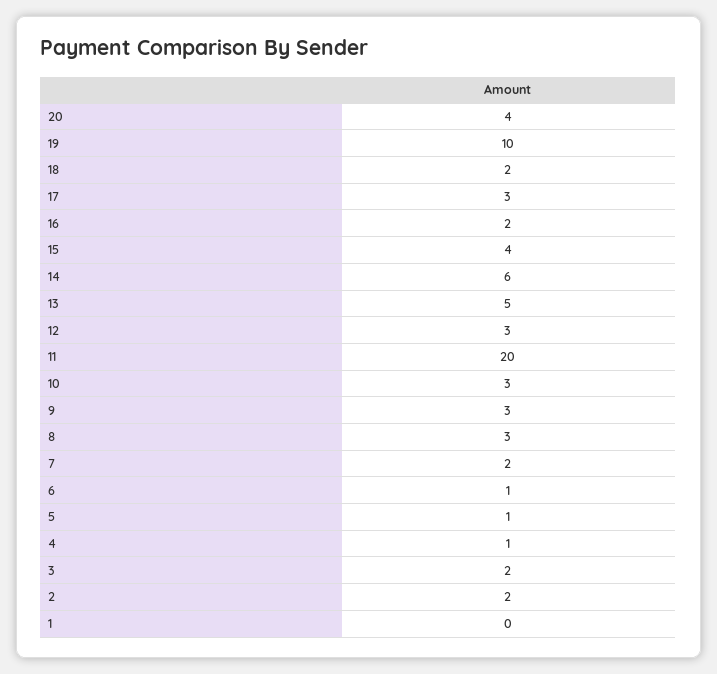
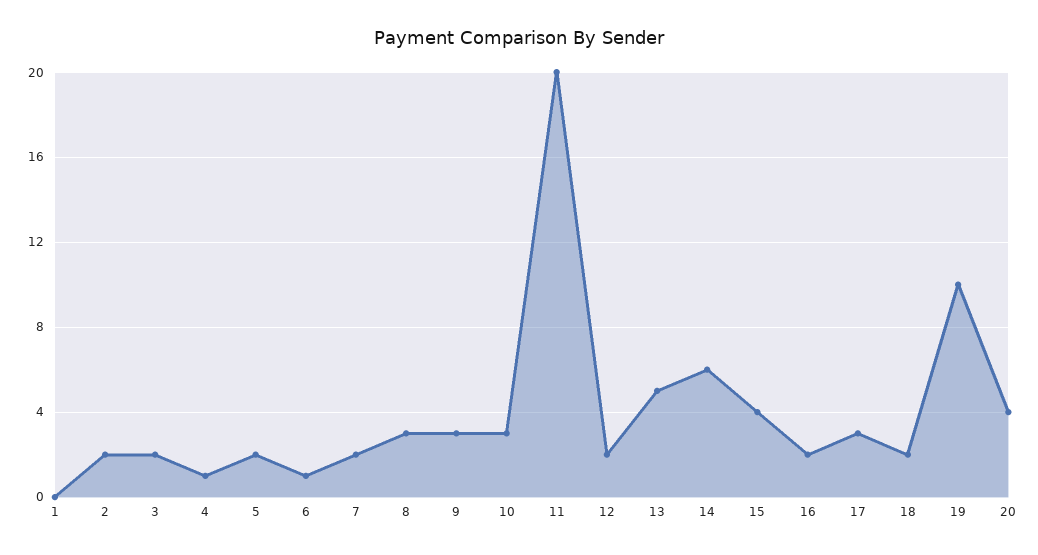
12: 3 -> 2
5: 1 -> 2

